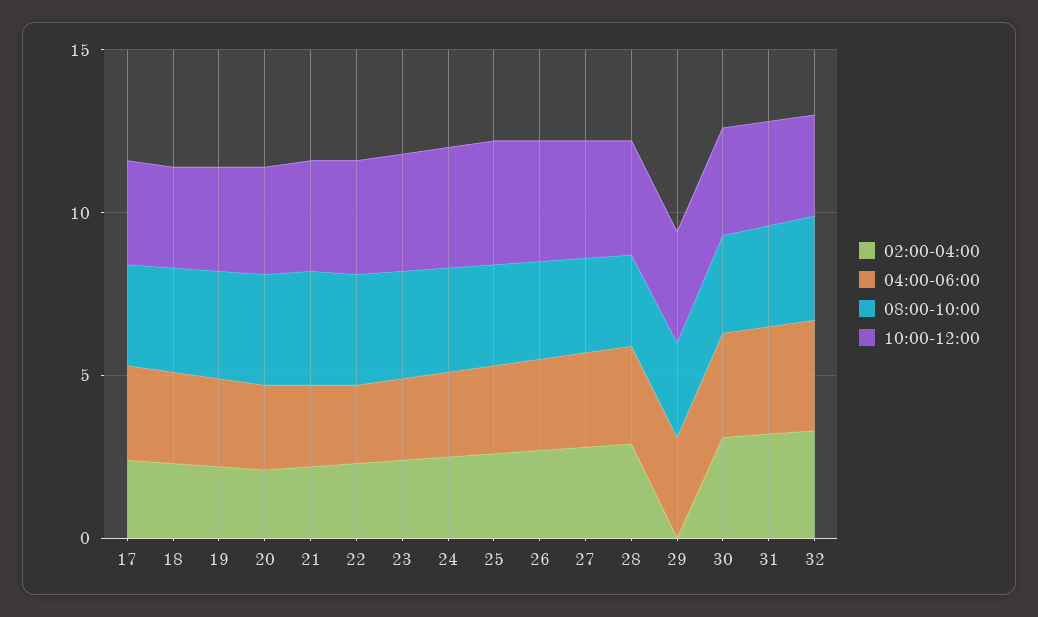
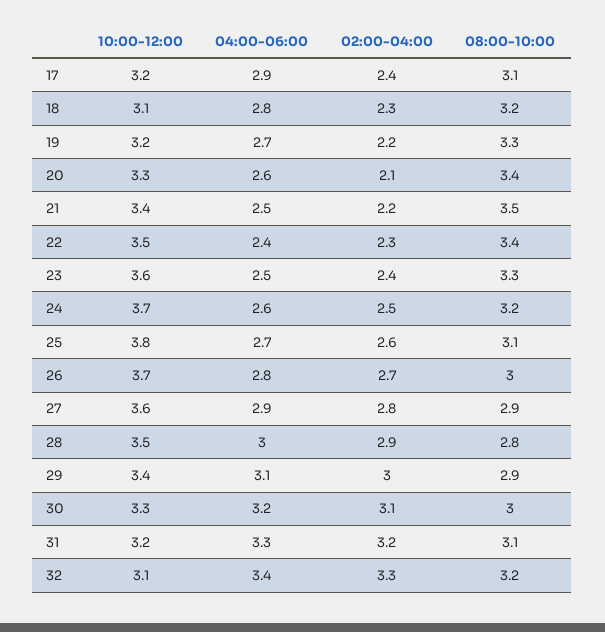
02:00-04:00, 29: 0 -> 3

